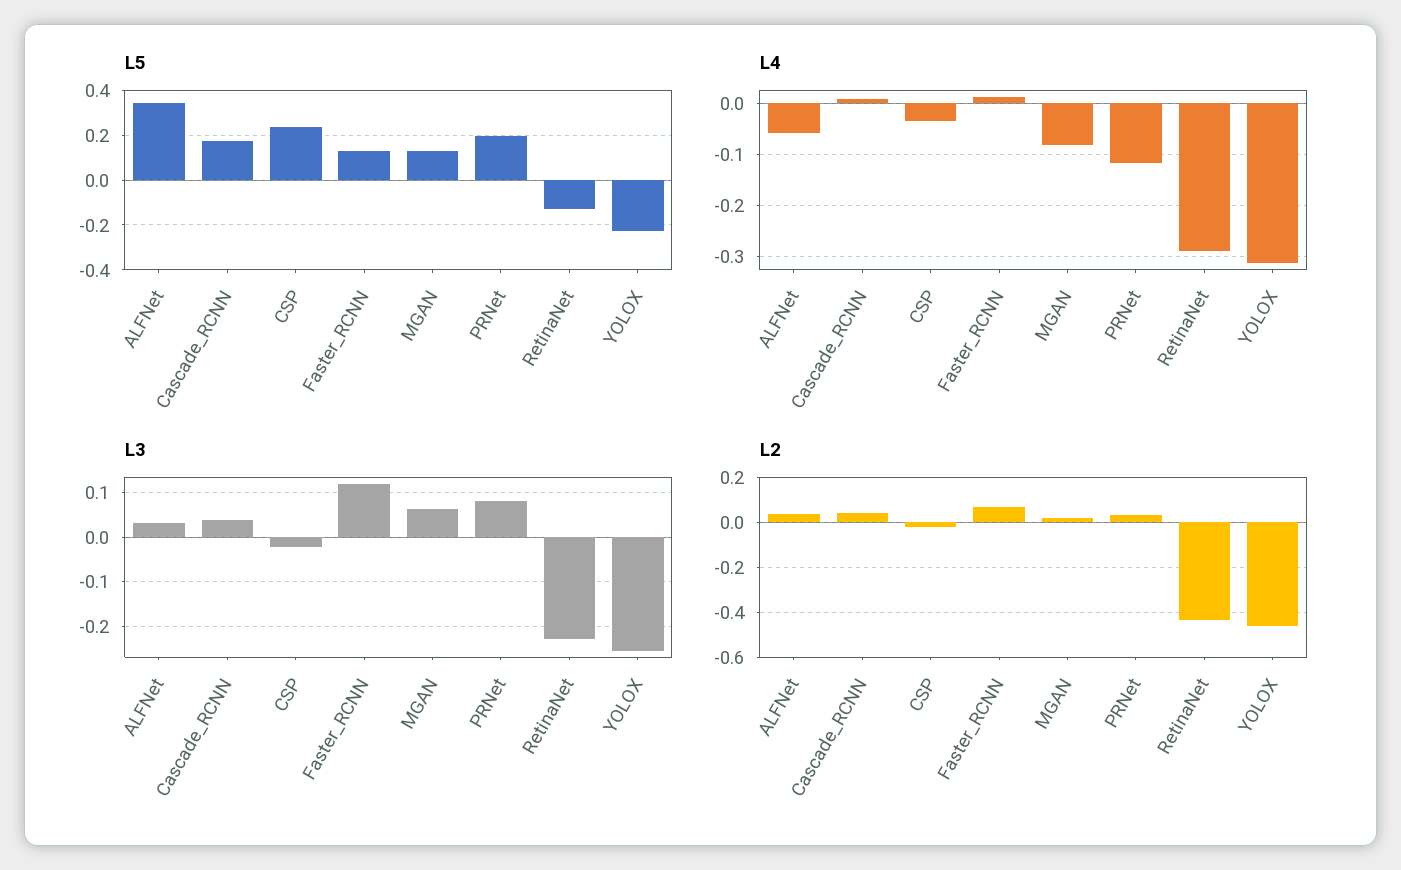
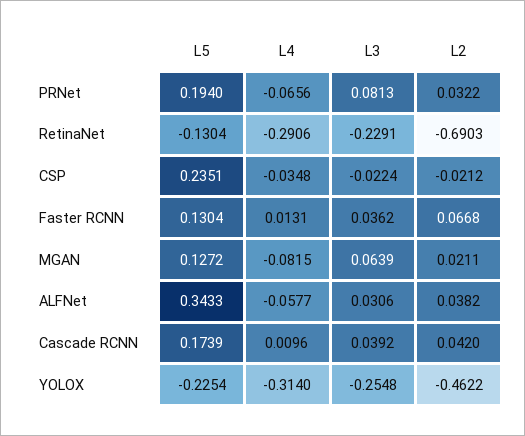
L4, PRNet: -0.12 -> -0.0656
L3, Faster_RCNN: 0.12 -> 0.0362
L2, RetinaNet: -0.45 -> -0.6903

